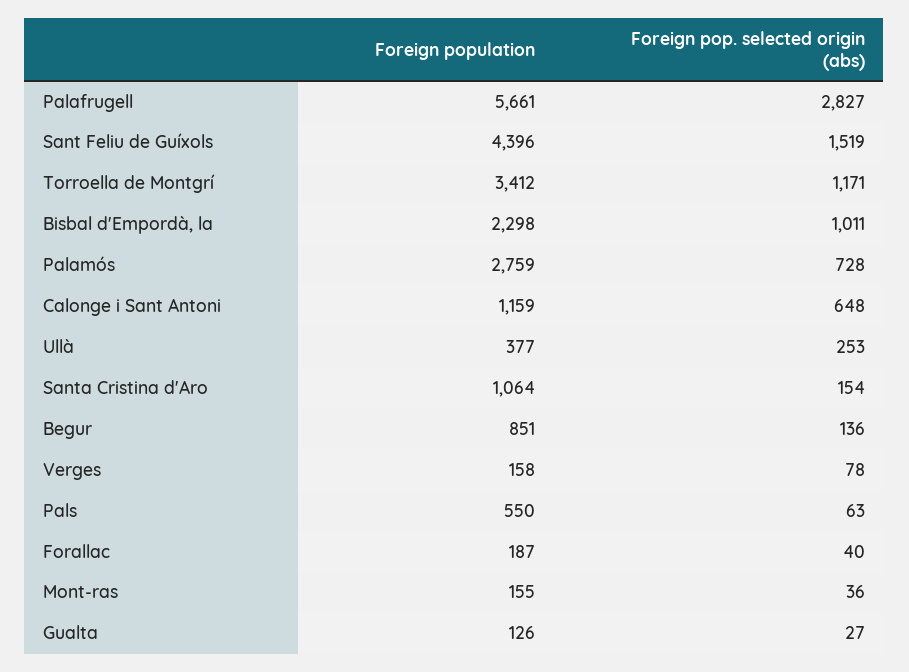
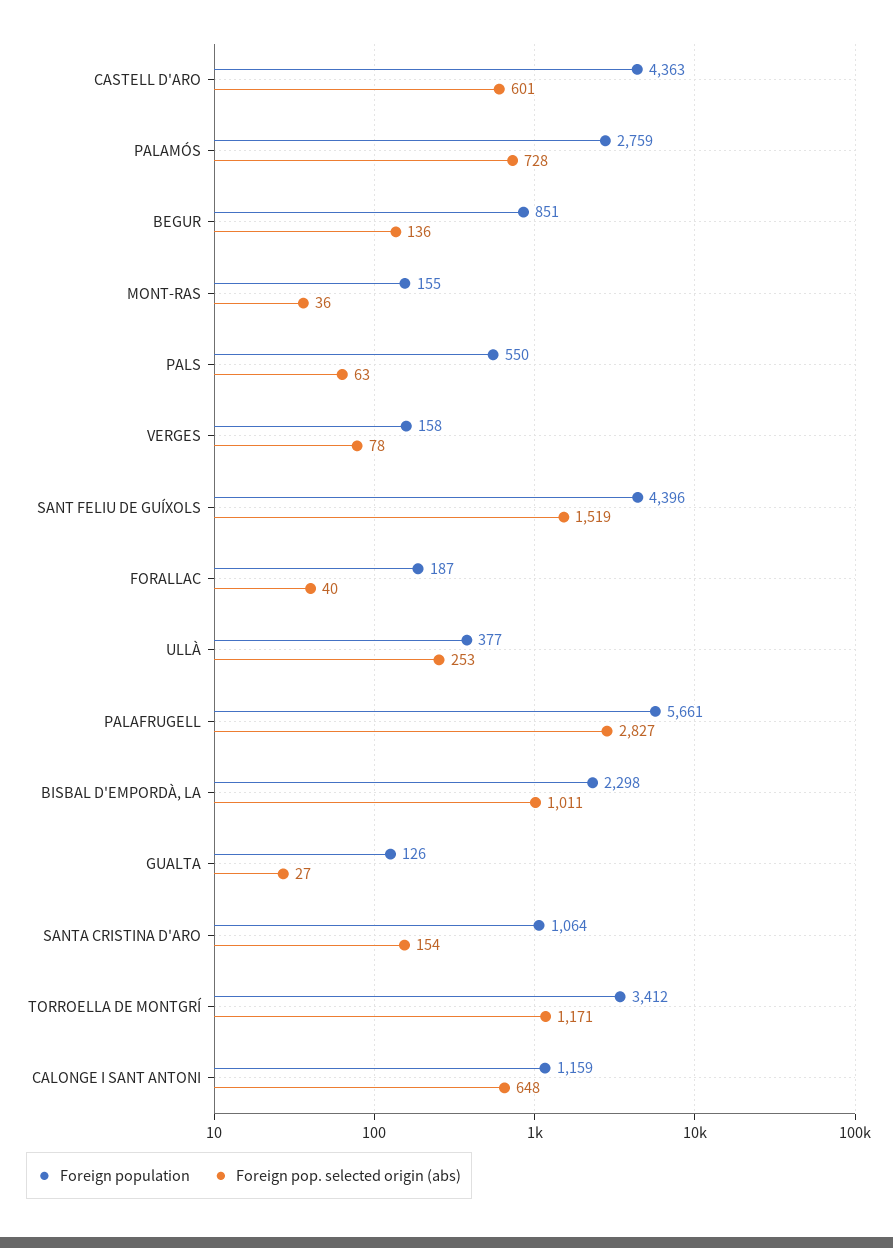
Foreign population, CASTELL D'ARO: none -> 4363
Foreign pop. selected origin (abs), CASTELL D'ARO: none -> 601

